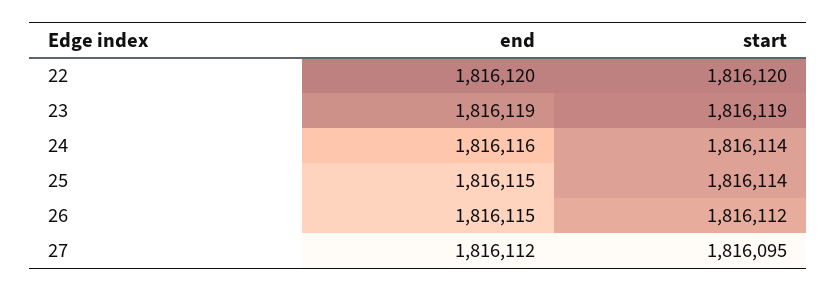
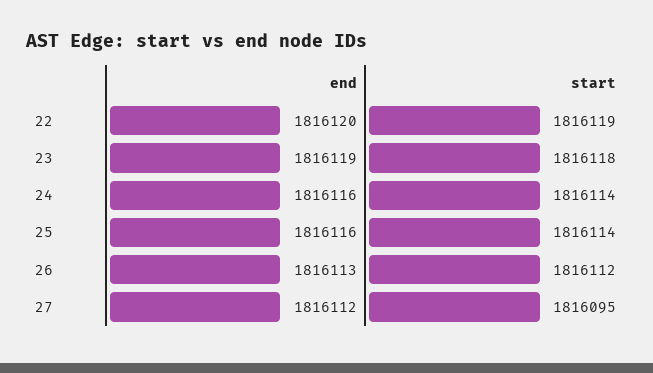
start, 22: 1816120 -> 1816119
start, 23: 1816119 -> 1816118
end, 25: 1816115 -> 1816116
end, 26: 1816115 -> 1816113

